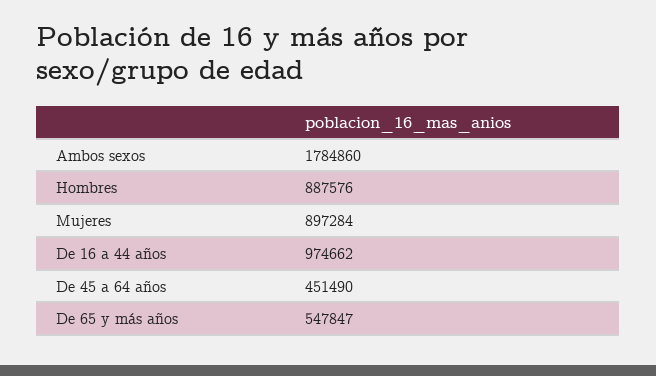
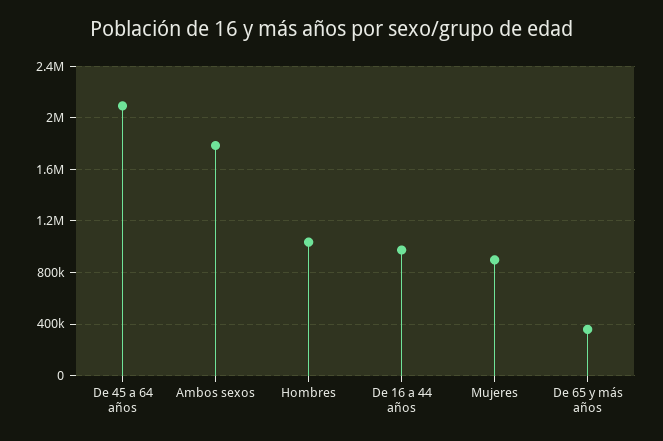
Hombres: 887576 -> 1050000
De 45 a 64 años: 451490 -> 2100000
De 65 y más años: 547847 -> 350000

